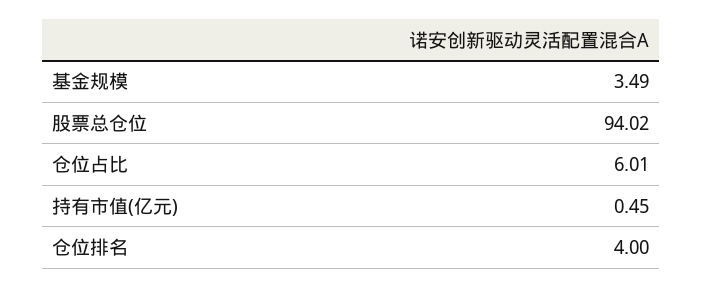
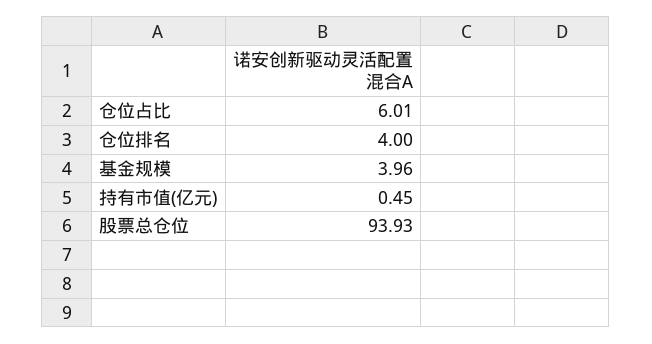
基金规模: 3.49 -> 3.96
股票总仓位: 94.02 -> 93.93

